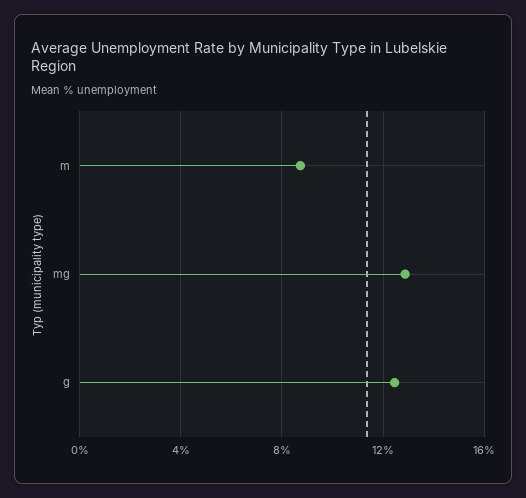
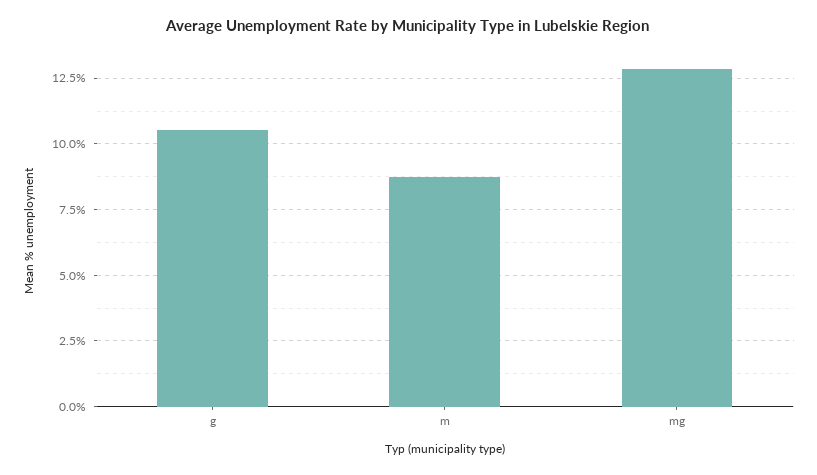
g: 12.5 -> 10.5

